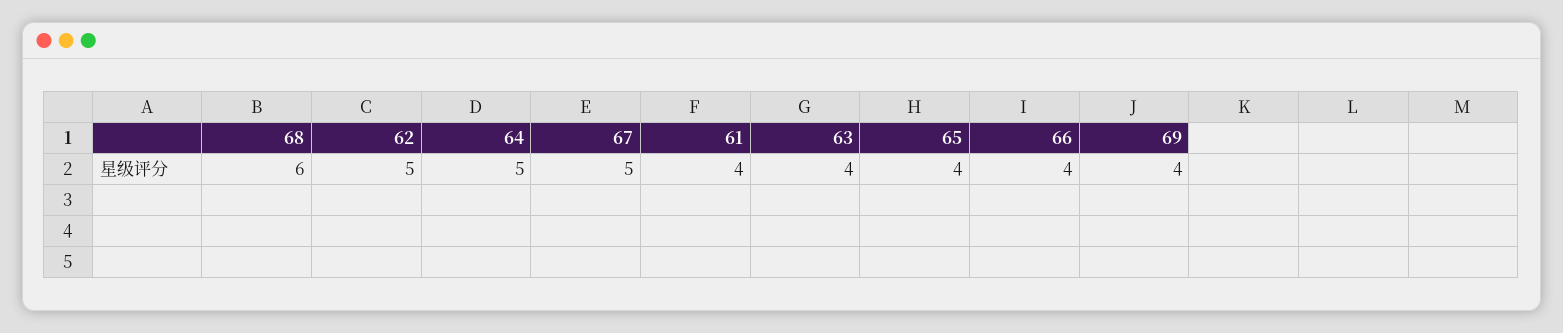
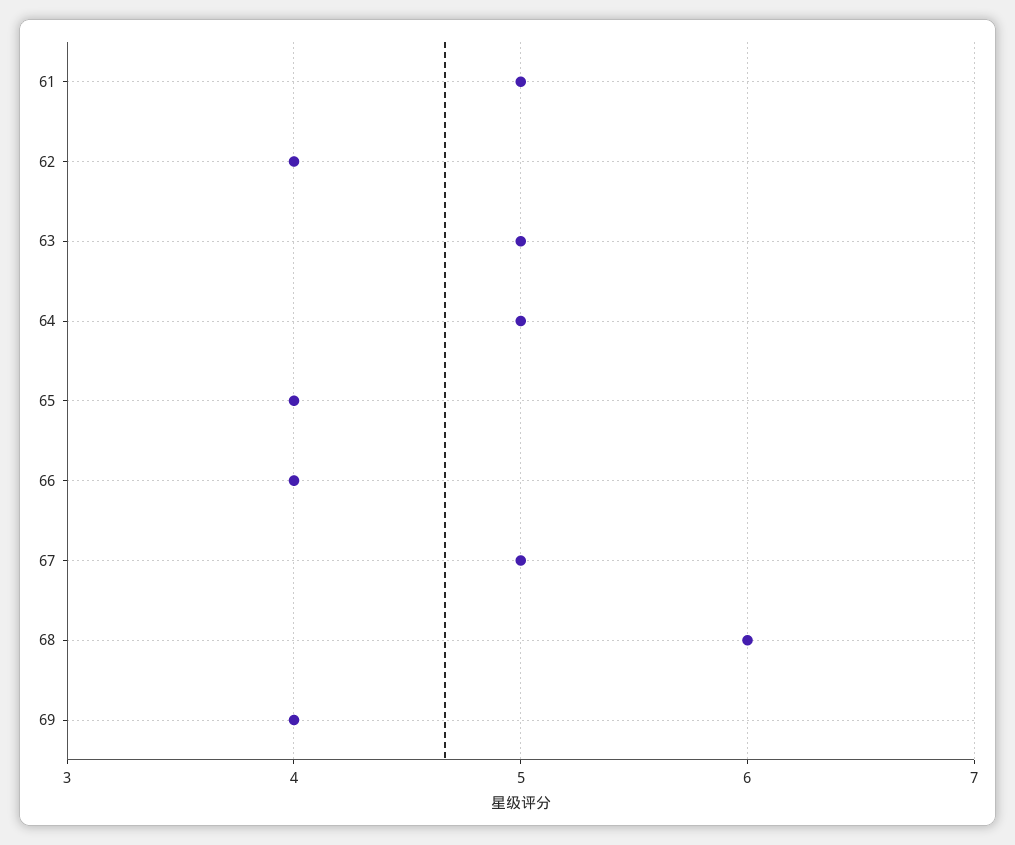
62: 5 -> 4
61: 4 -> 5
63: 4 -> 5

